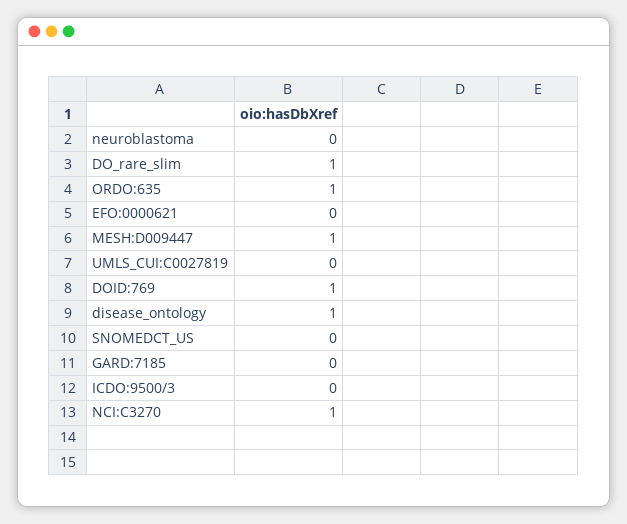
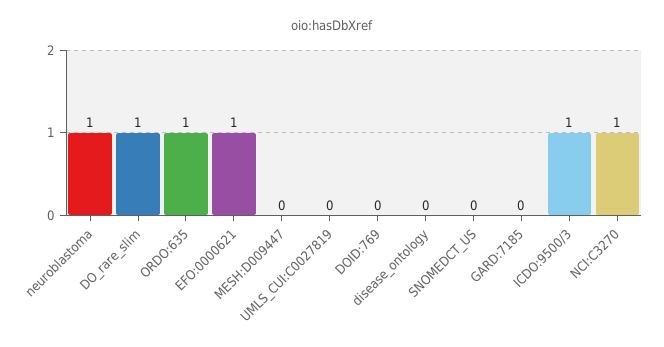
neuroblastoma: 0 -> 1
EFO:0000621: 0 -> 1
MESH:D009447: 1 -> 0
DOID:769: 1 -> 0
disease_ontology: 1 -> 0
ICDO:9500/3: 0 -> 1

